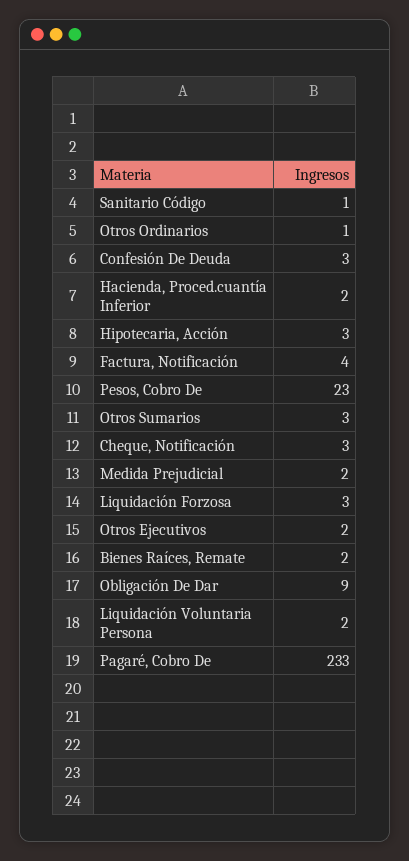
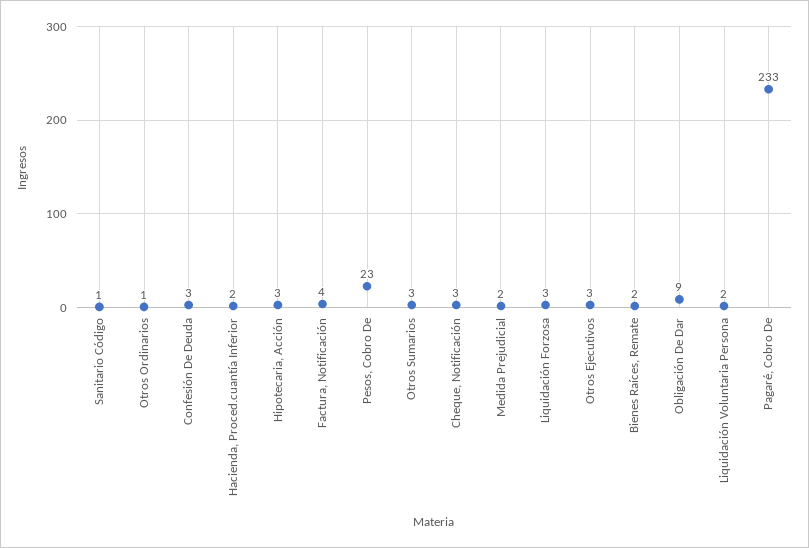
Otros Ejecutivos: 2 -> 3

